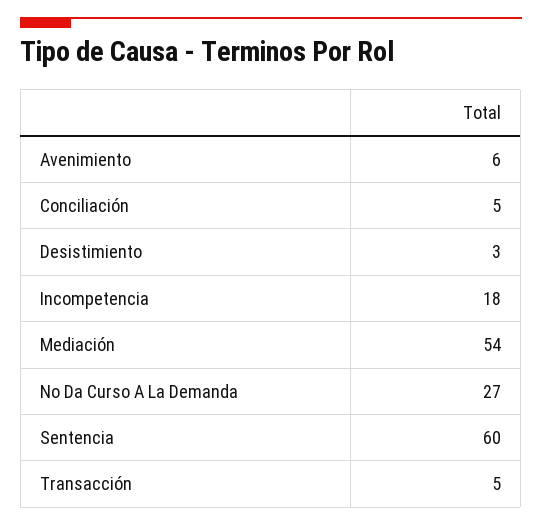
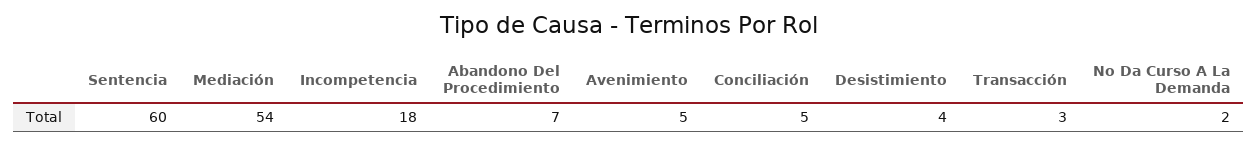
Avenimiento: 6 -> 5
Desistimiento: 3 -> 4
No Da Curso A La Demanda: 27 -> 2
Transacción: 5 -> 3
Abandono Del Procedimiento: none -> 7

